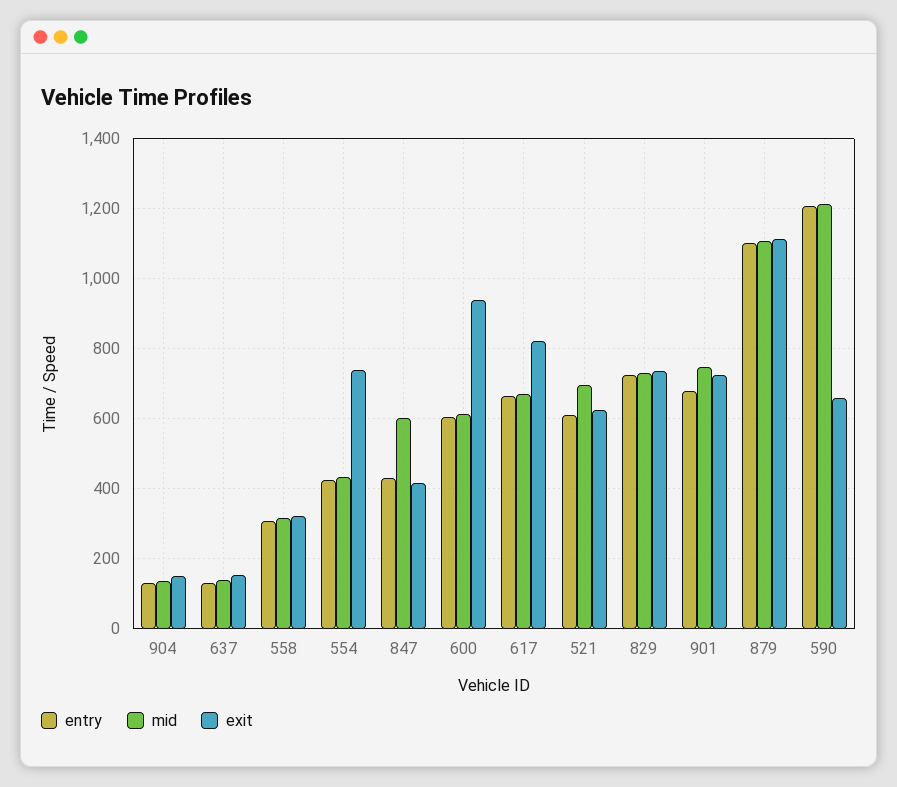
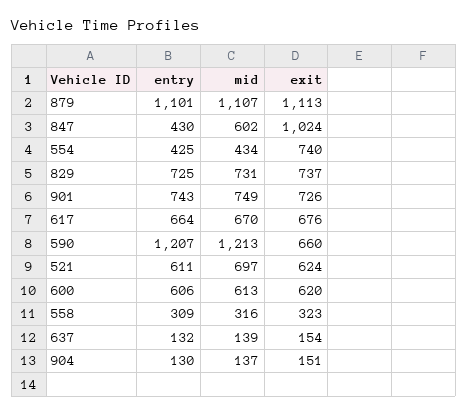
exit, 847: 420 -> 1024
exit, 600: 940 -> 620
exit, 617: 820 -> 676
entry, 901: 680 -> 743

